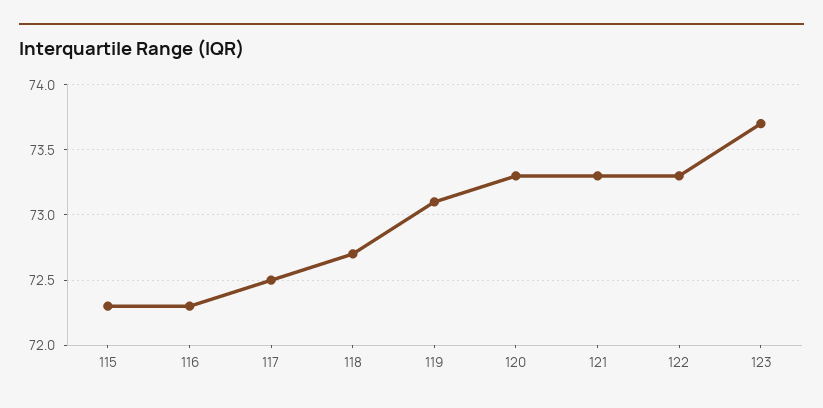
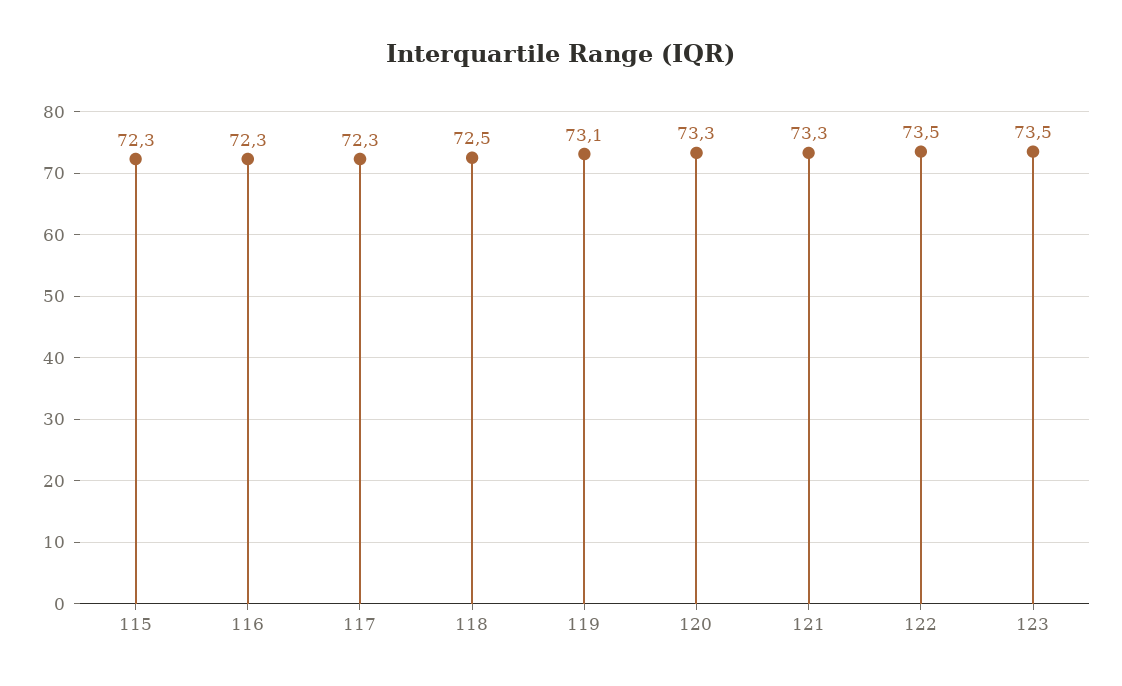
117: 72.5 -> 72.3
118: 72.7 -> 72.5
122: 73.3 -> 73.5
123: 73.7 -> 73.5

